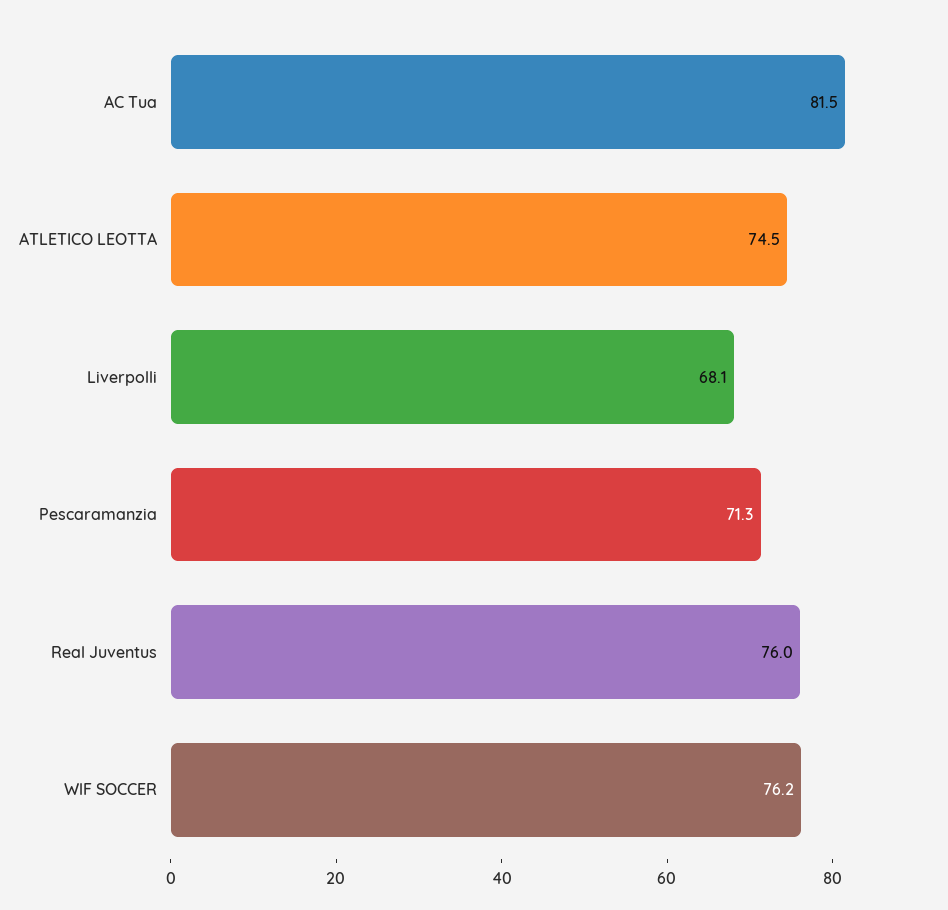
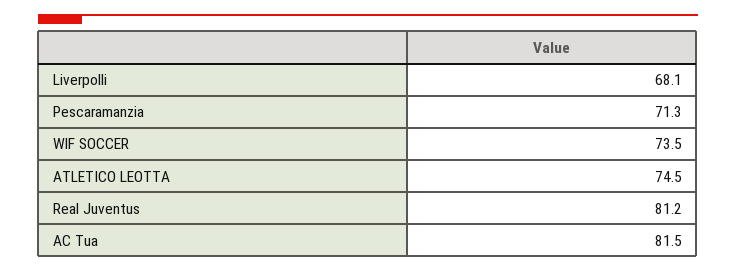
Real Juventus: 76 -> 81.2
WlF SOCCER: 76.2 -> 73.5

